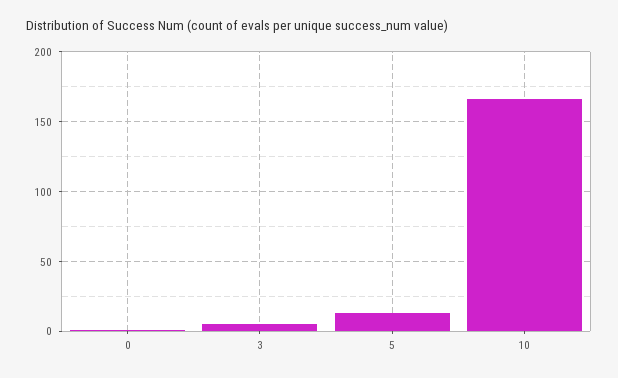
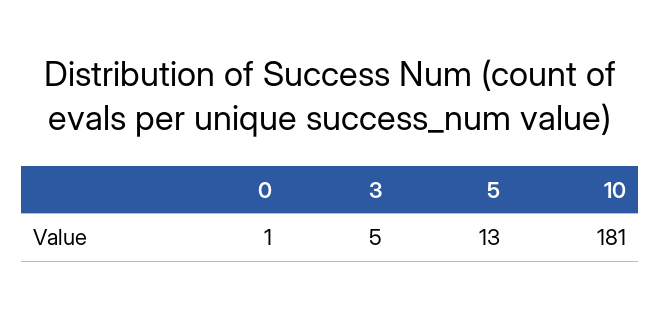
10: 165 -> 181

